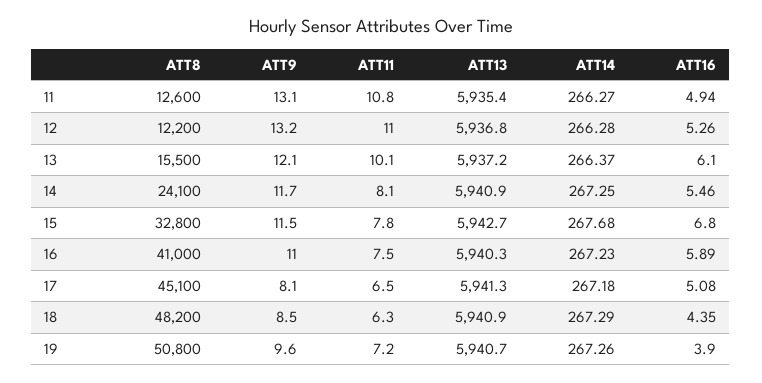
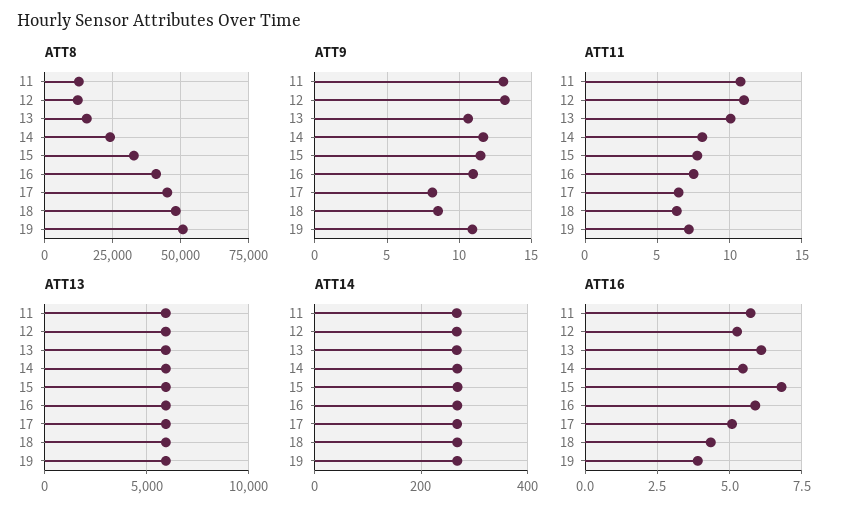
ATT16, 11: 4.94 -> 5.75
ATT9, 13: 12.1 -> 10.5
ATT9, 19: 9.6 -> 11

